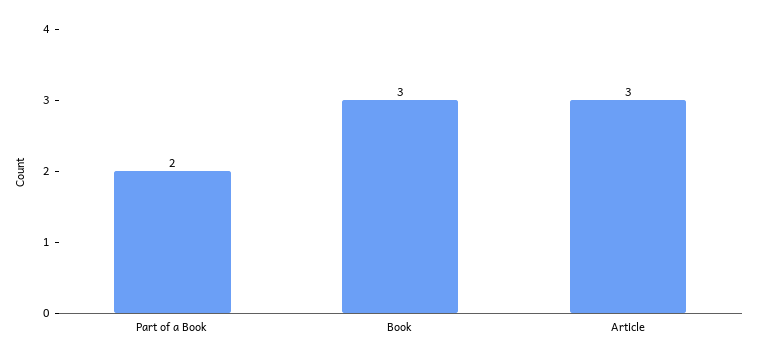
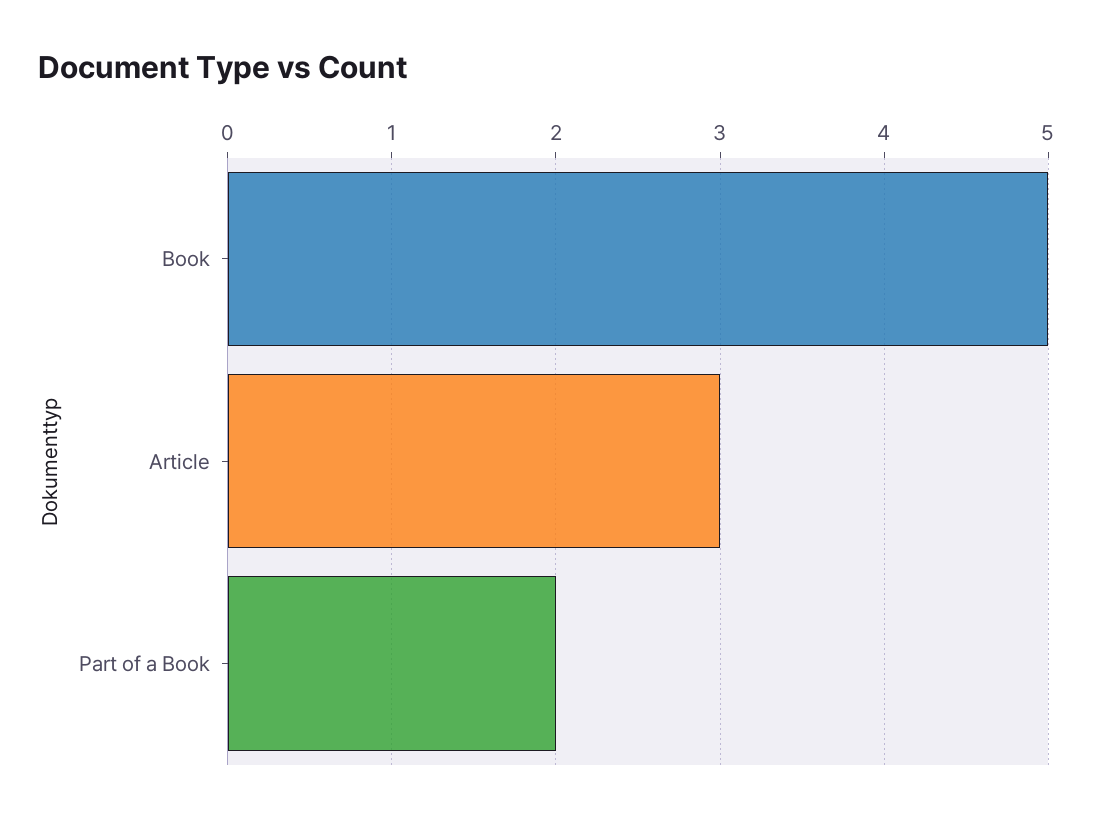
Book: 3 -> 5

